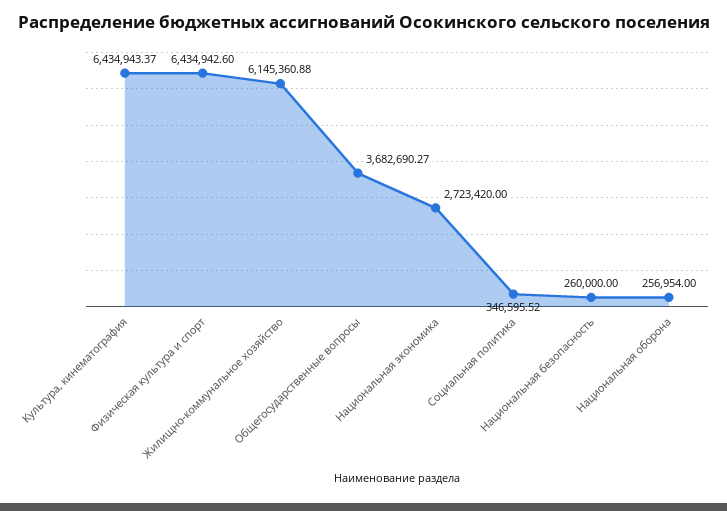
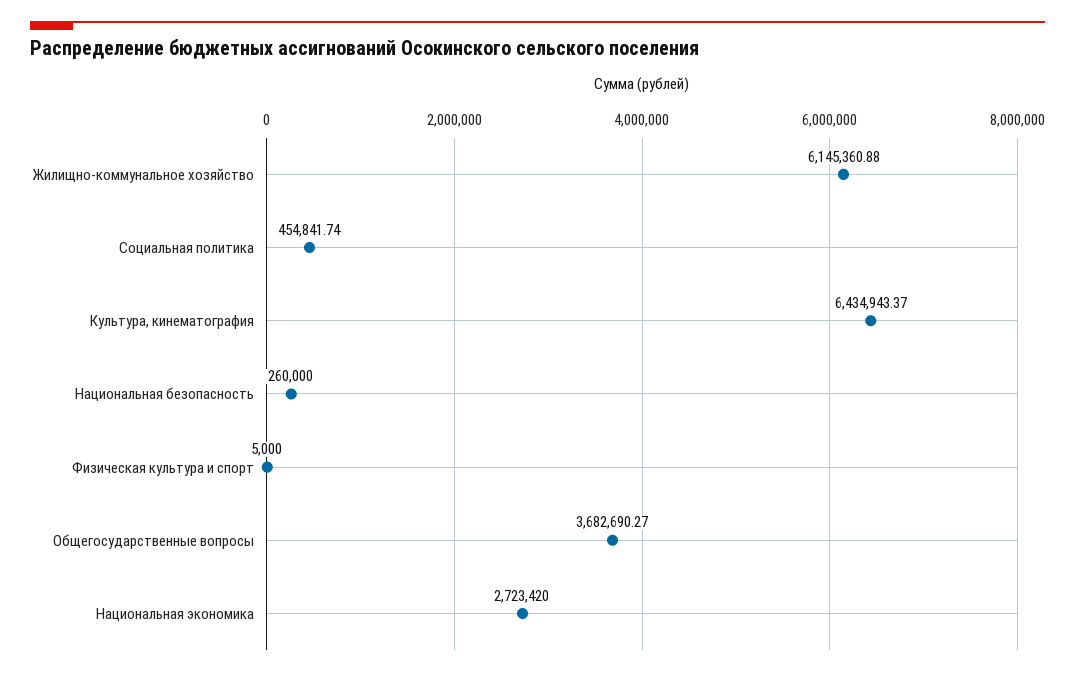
Физическая культура и спорт: 6434942.6 -> 5000
Социальная политика: 346595.52 -> 454841.74
Национальная оборона: 256954 -> none

